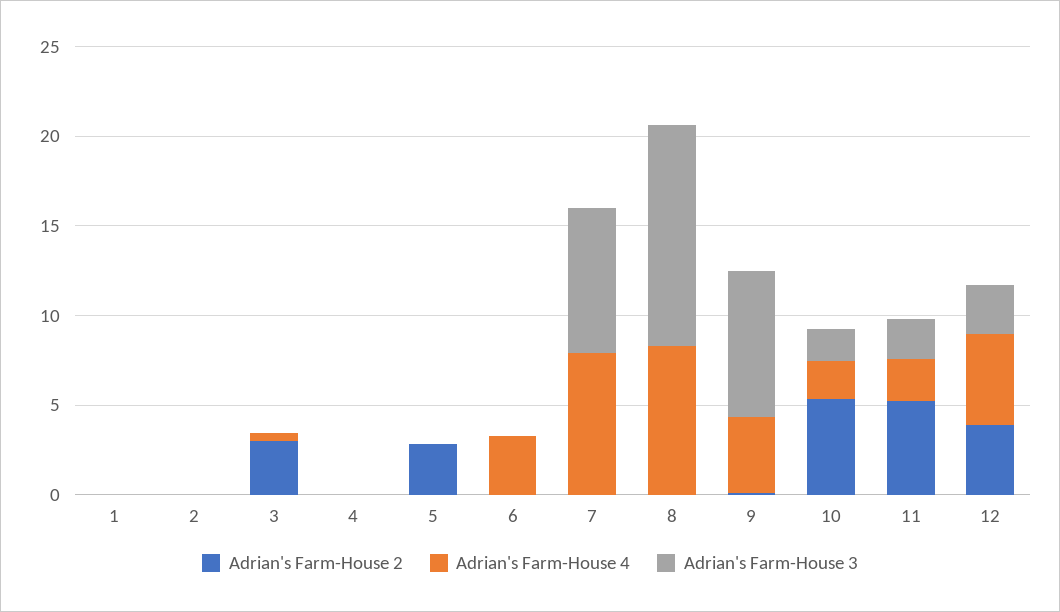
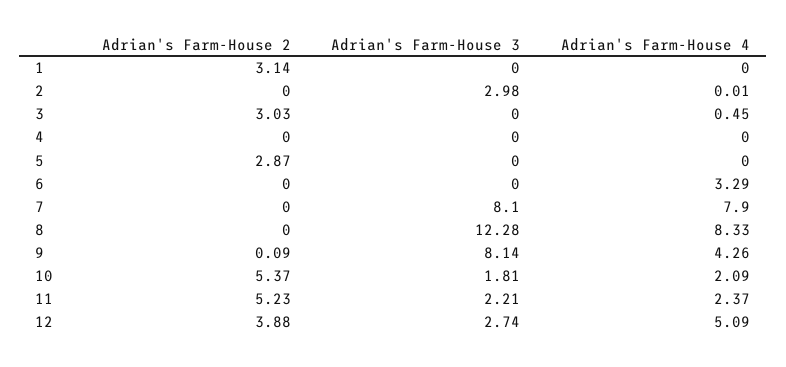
Adrian's Farm-House 2, 1: 0 -> 3.14
Adrian's Farm-House 3, 2: 0 -> 2.98

